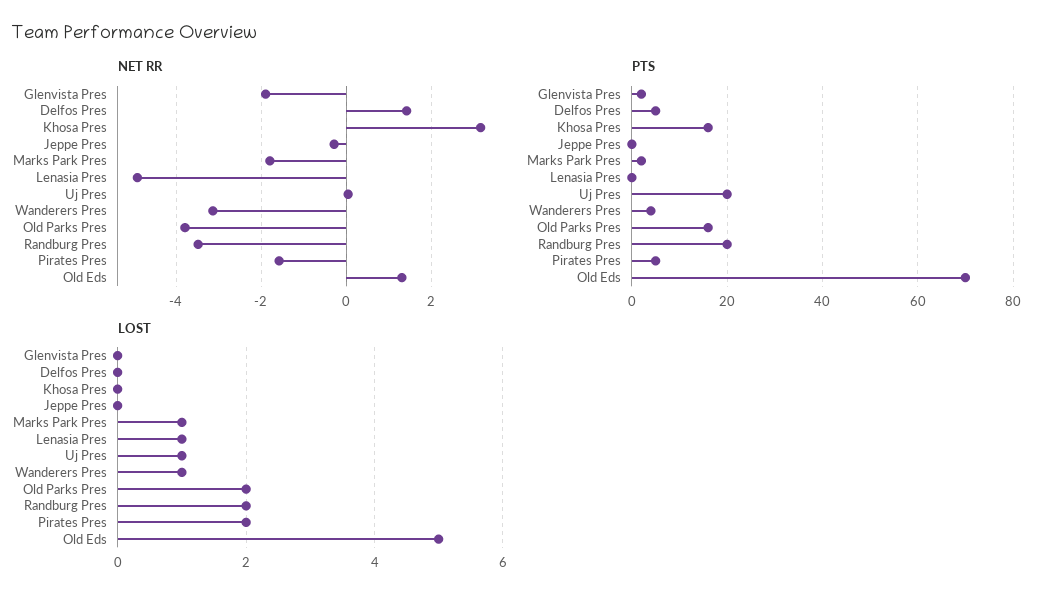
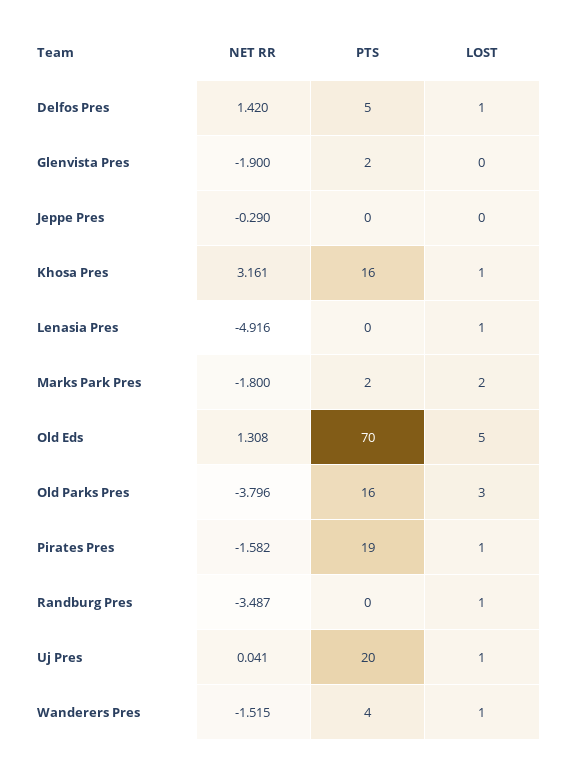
NET RR, Wanderers Pres: -3.2 -> -1.515
PTS, Randburg Pres: 20 -> 0
PTS, Pirates Pres: 5 -> 19
LOST, Delfos Pres: 0 -> 1
LOST, Khosa Pres: 0 -> 1
LOST, Marks Park Pres: 1 -> 2
LOST, Old Parks Pres: 2 -> 3
LOST, Randburg Pres: 2 -> 1
LOST, Pirates Pres: 2 -> 1

